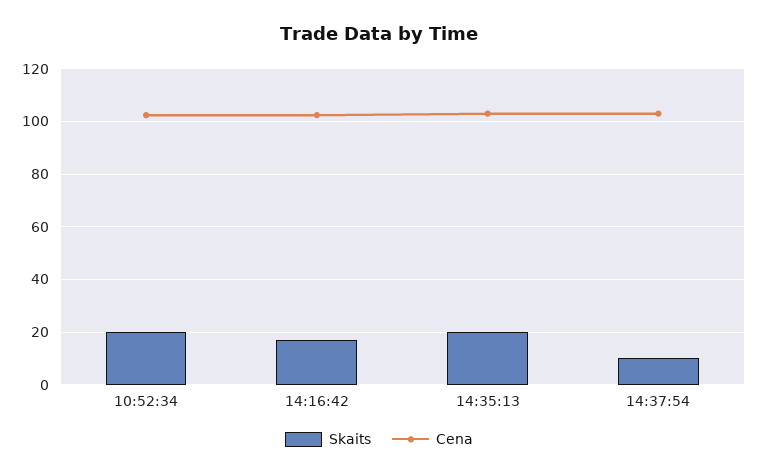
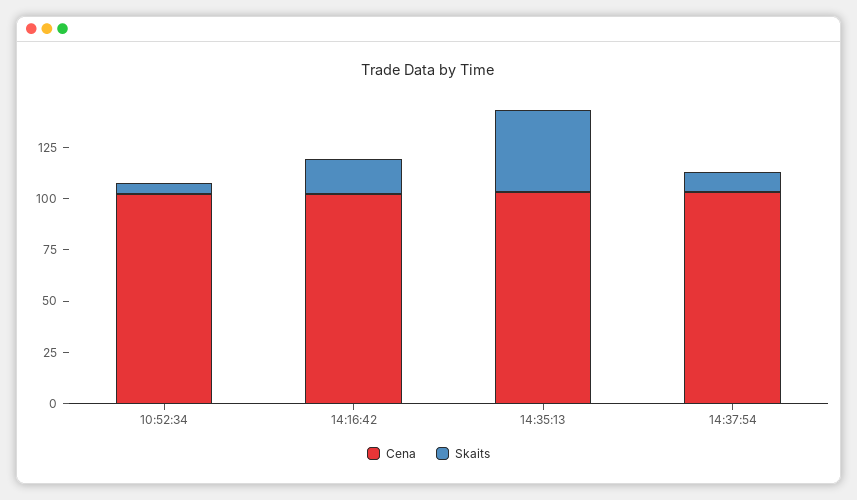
Skaits, 10:52:34: 20 -> 5
Skaits, 14:35:13: 20 -> 40

